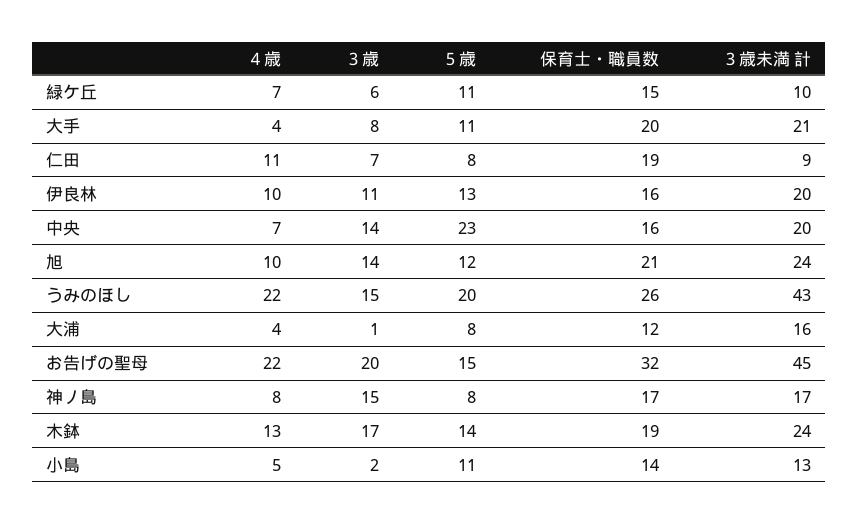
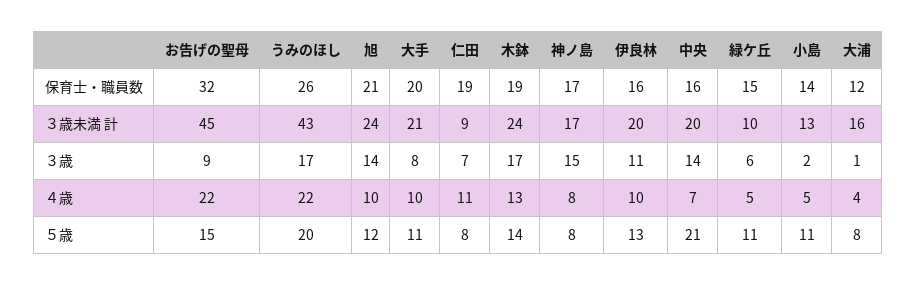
４歳, 緑ケ丘: 7 -> 5
４歳, 大手: 4 -> 10
５歳, 中央: 23 -> 21
３歳, うみのほし: 15 -> 17
３歳, お告げの聖母: 20 -> 9

